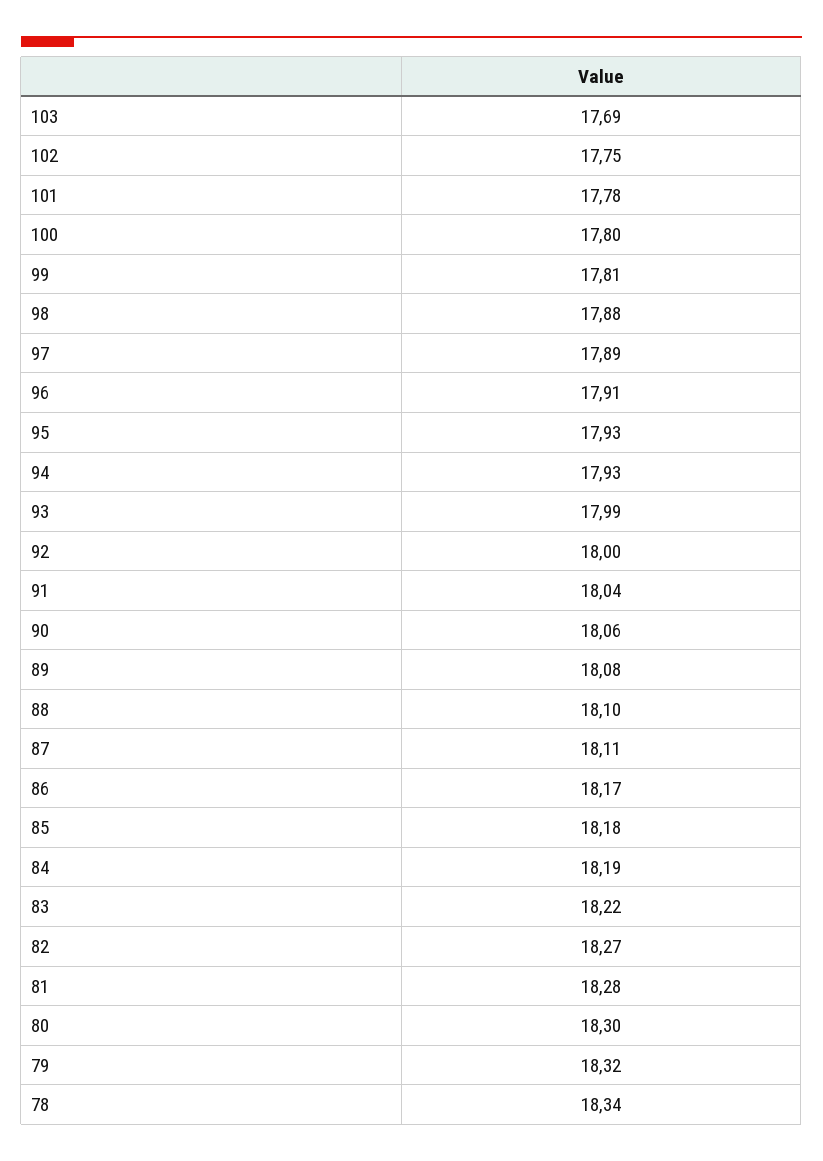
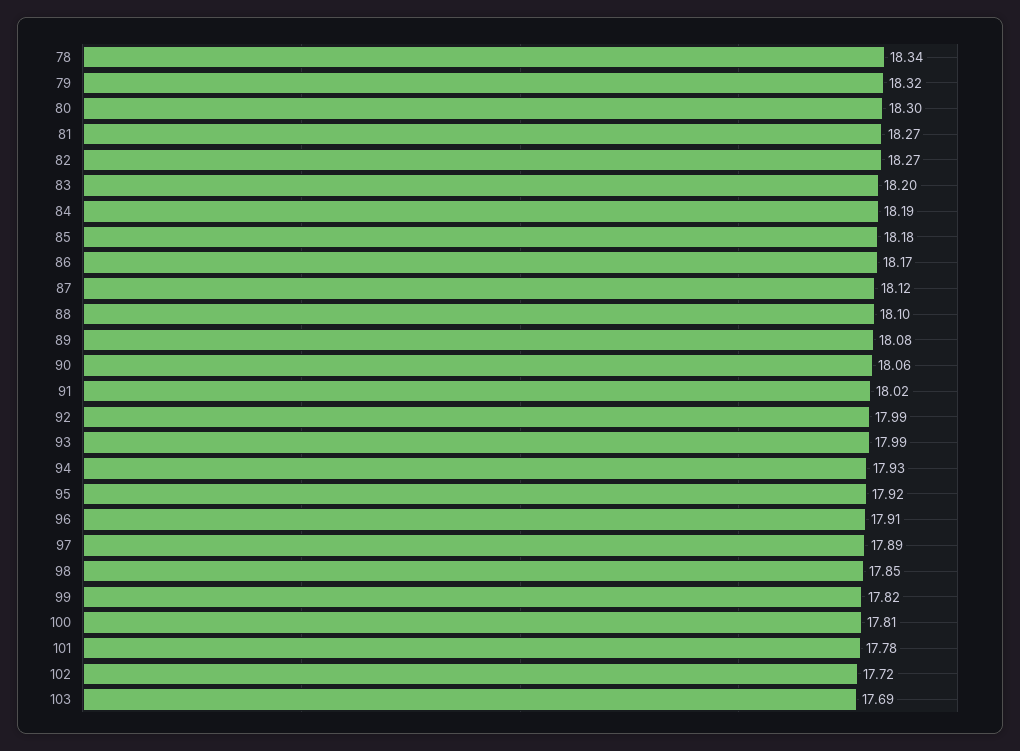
102: 17.75 -> 17.72
100: 17.8 -> 17.81
99: 17.81 -> 17.82
98: 17.88 -> 17.85
95: 17.93 -> 17.92
92: 18 -> 17.99
91: 18.04 -> 18.02
87: 18.11 -> 18.12
83: 18.22 -> 18.2
81: 18.28 -> 18.27

